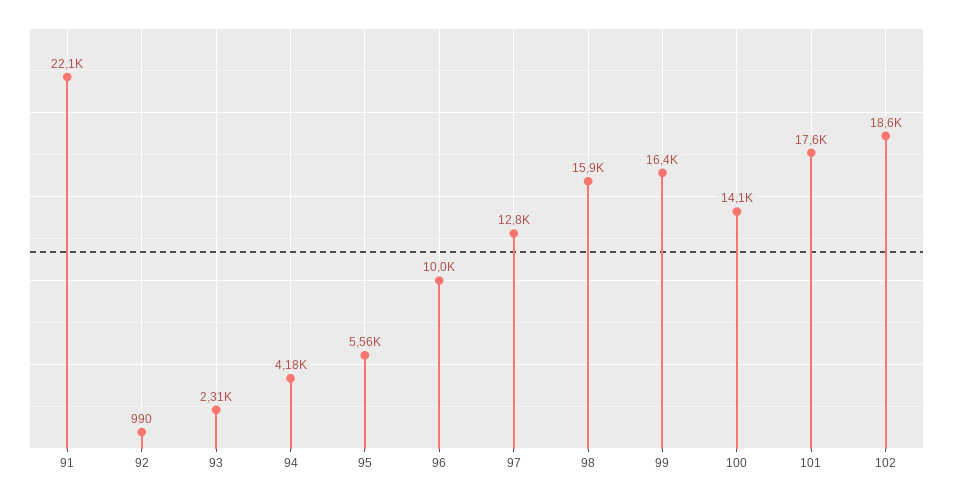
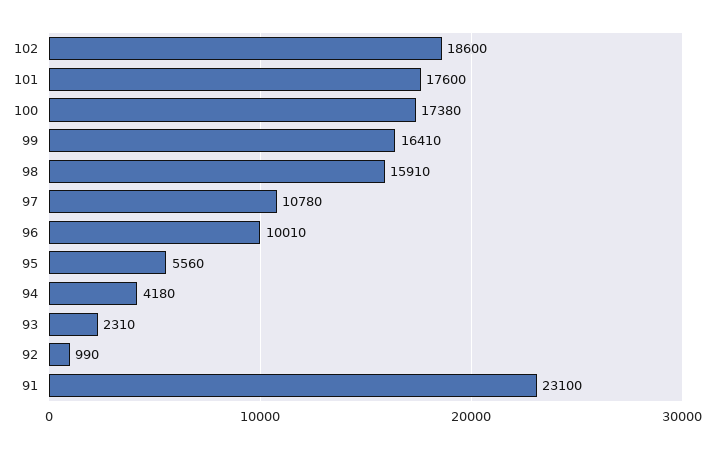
91: 22100 -> 23100
97: 12800 -> 10780
100: 14100 -> 17380

